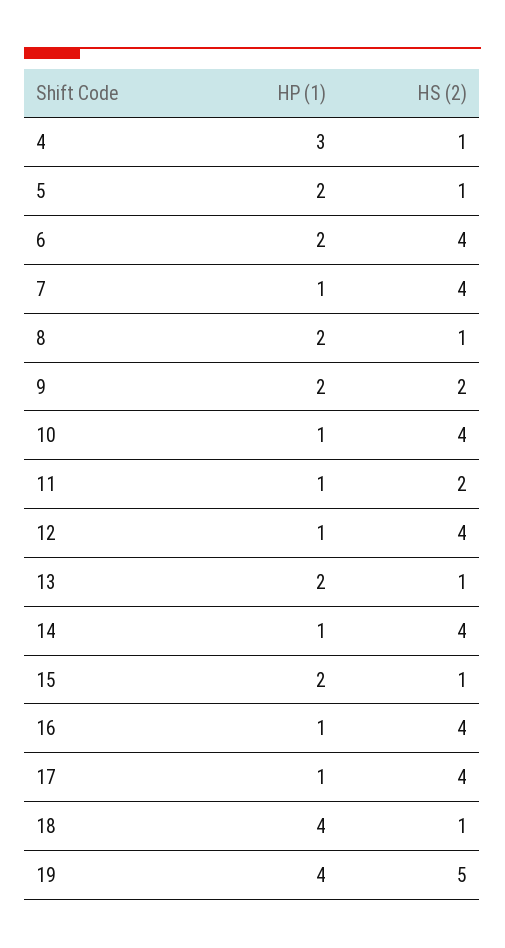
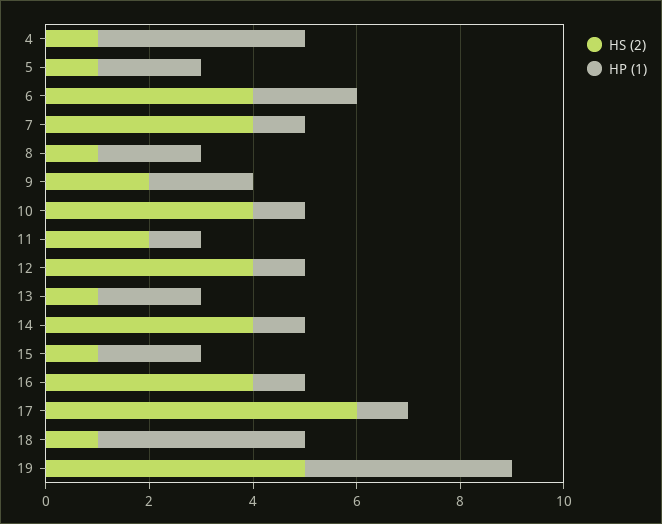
HP (1), 4: 3 -> 4
HS (2), 17: 4 -> 6

